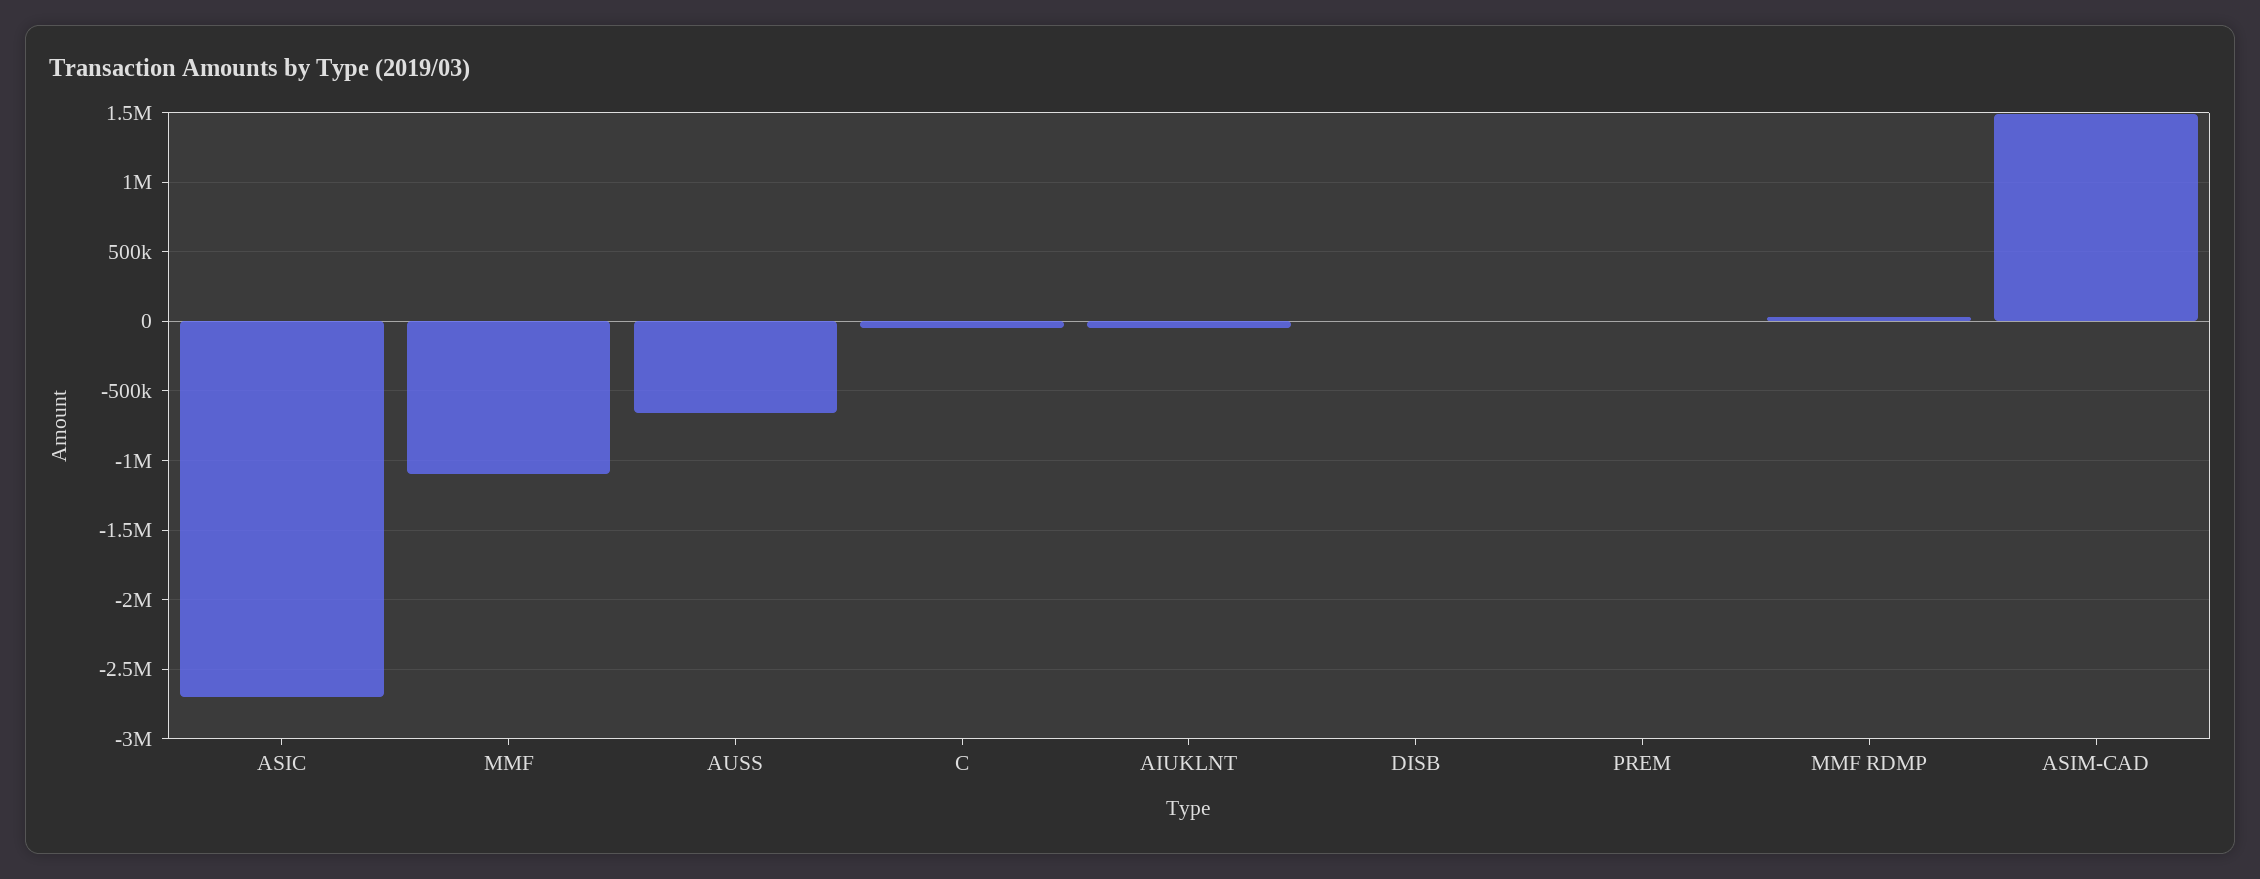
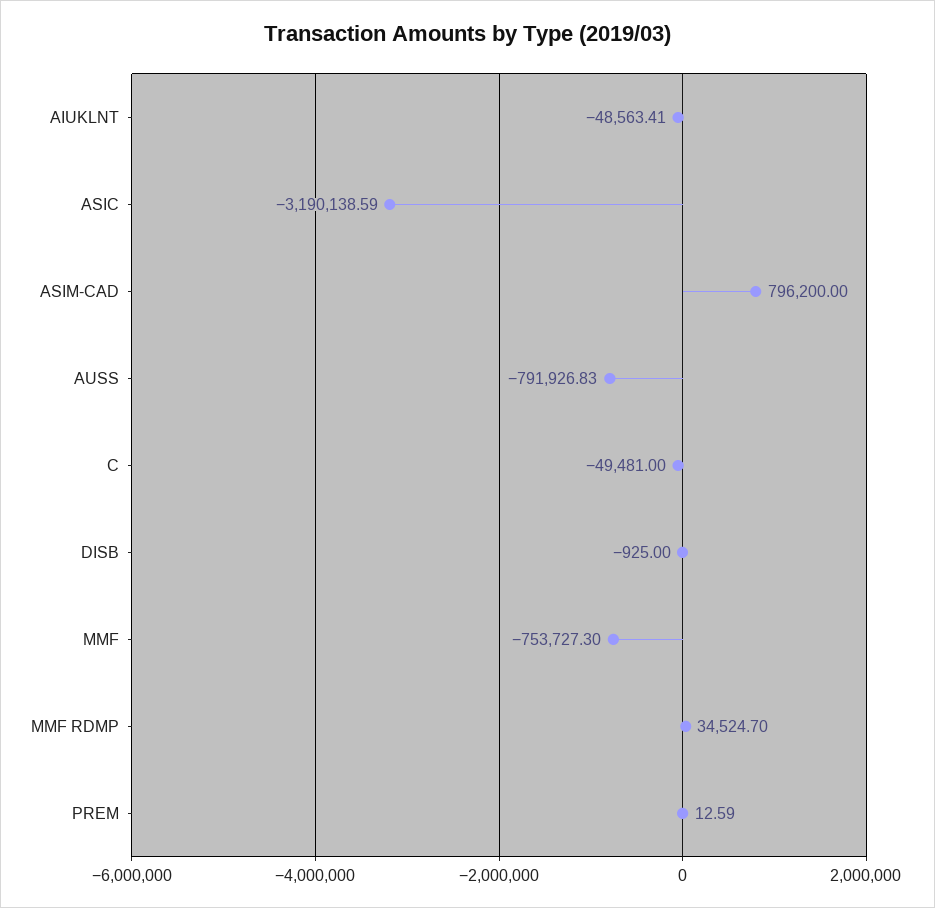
ASIC: -2700000 -> -3190138.59
MMF: -1100000 -> -753727.3
AUSS: -650000 -> -791926.83
ASIM-CAD: 1500000 -> 796200

